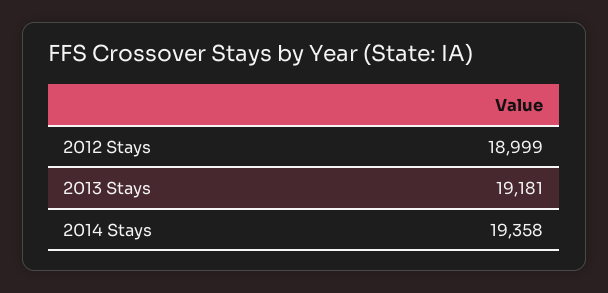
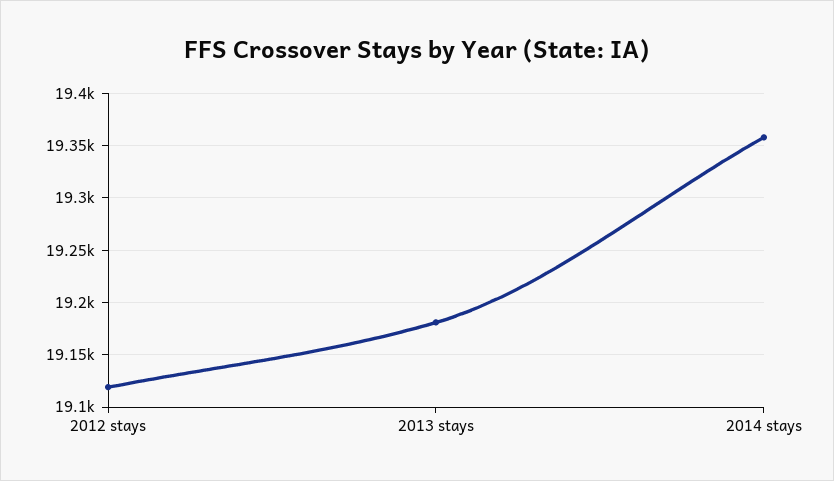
2012 Stays: 18999 -> 19120

